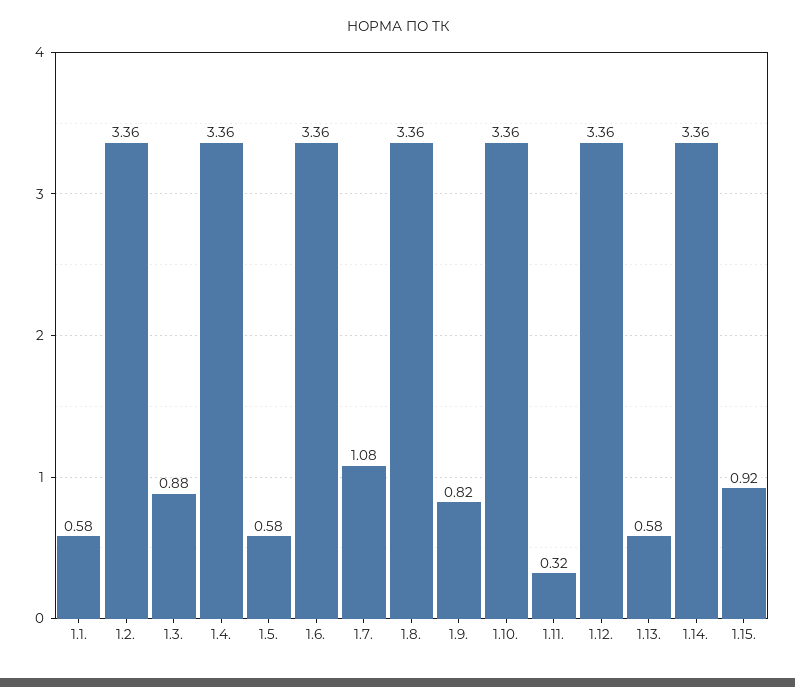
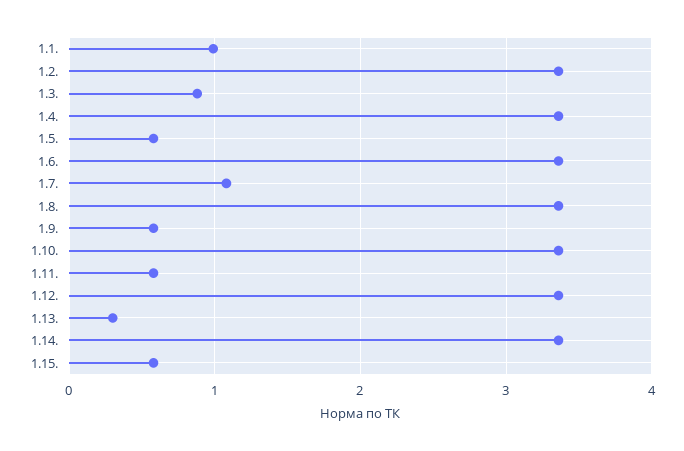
1.1.: 0.58 -> 1
1.9.: 0.82 -> 0.6
1.11.: 0.32 -> 0.6
1.13.: 0.58 -> 0.3
1.15.: 0.92 -> 0.6

